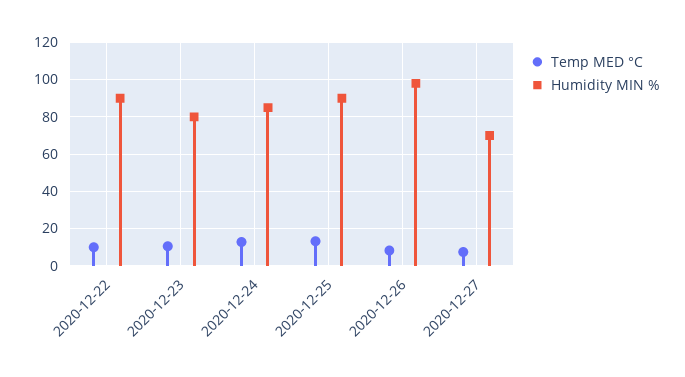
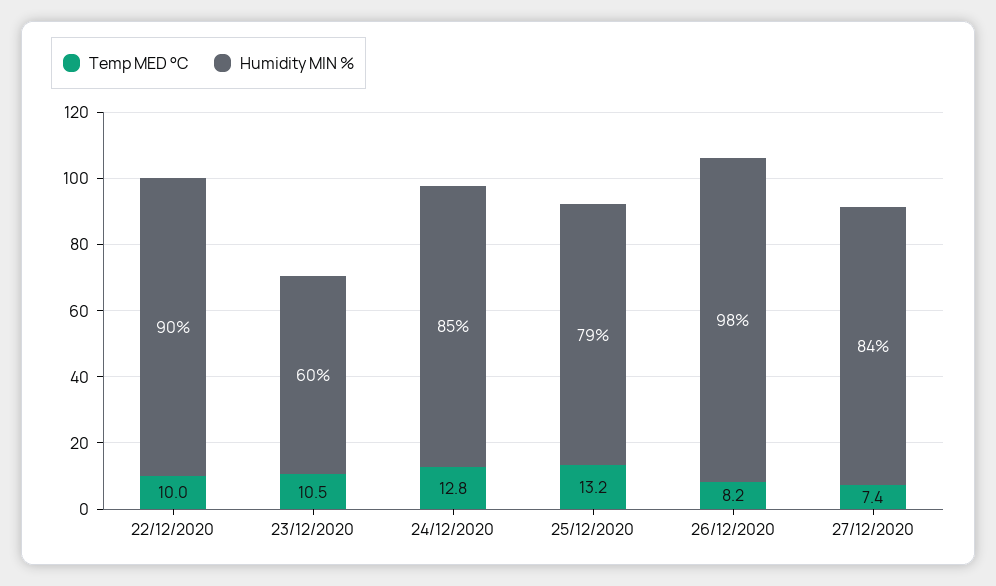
Humidity MIN %, 2020-12-23: 80 -> 60
Humidity MIN %, 2020-12-25: 90 -> 79
Humidity MIN %, 2020-12-27: 70 -> 84

